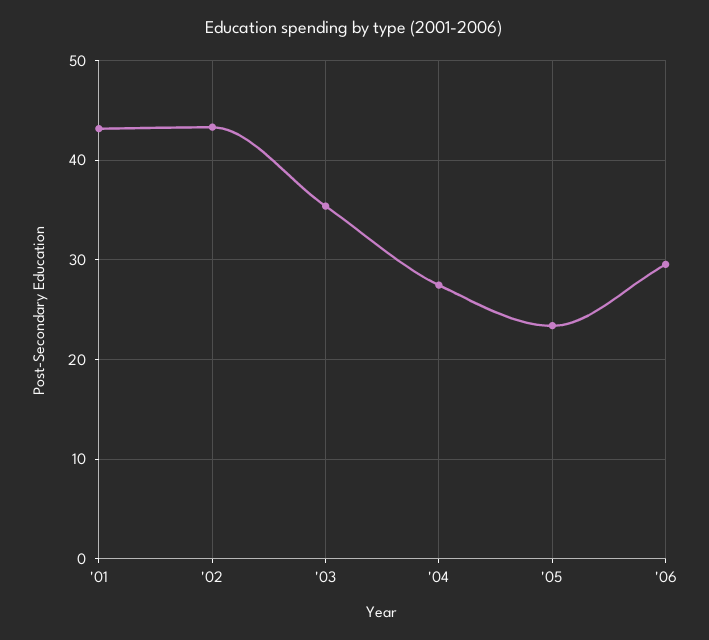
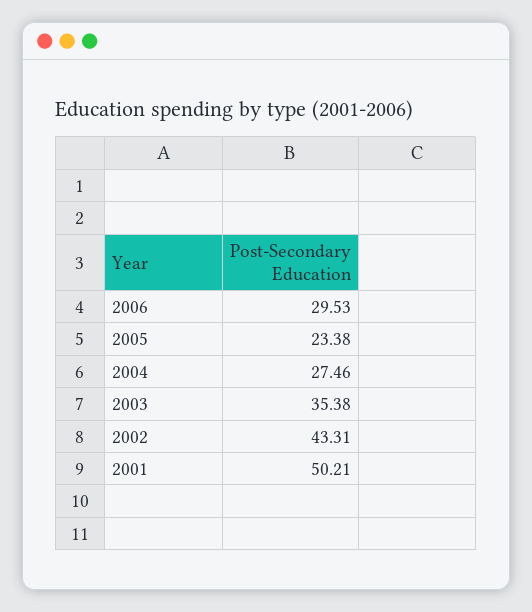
'01: 43 -> 50.21

